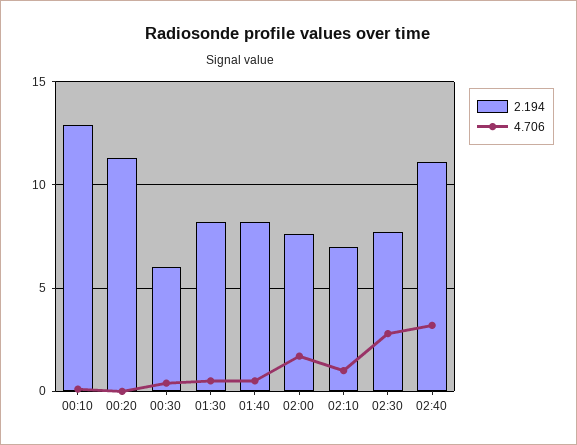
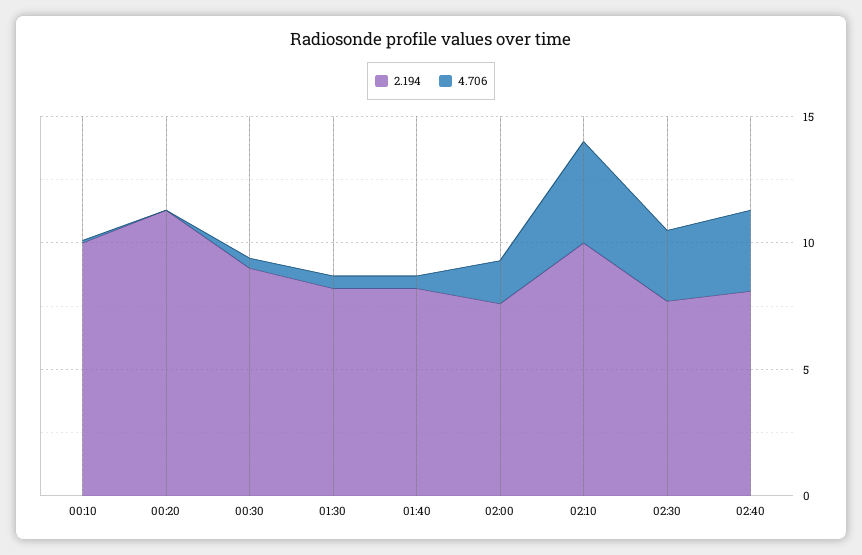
2.194, 00:10: 13 -> 10
2.194, 00:30: 6 -> 9
2.194, 02:10: 7 -> 10
4.706, 02:10: 1 -> 4
2.194, 02:40: 11 -> 8

